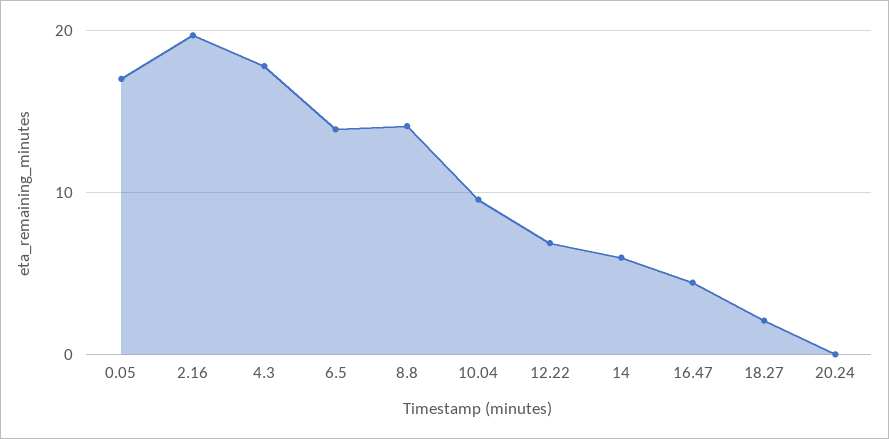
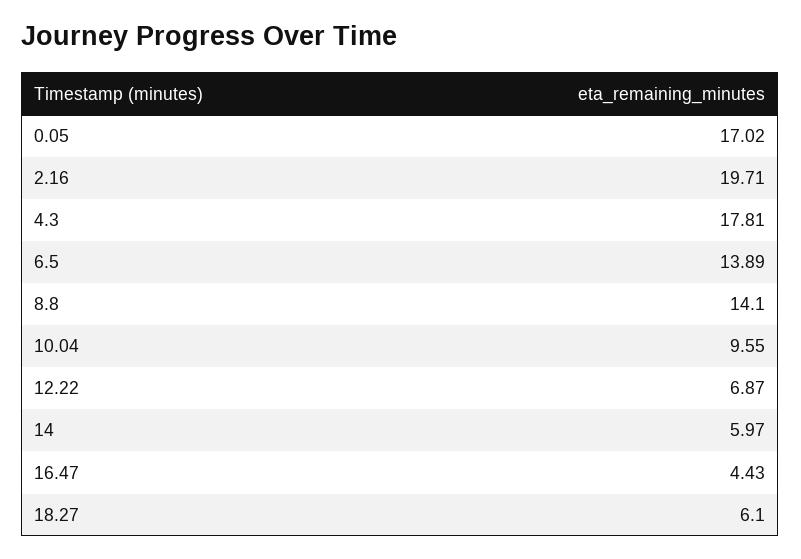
18.27: 2 -> 6.1
20.24: 0 -> none

